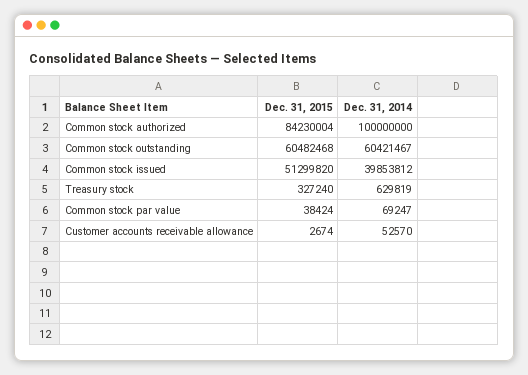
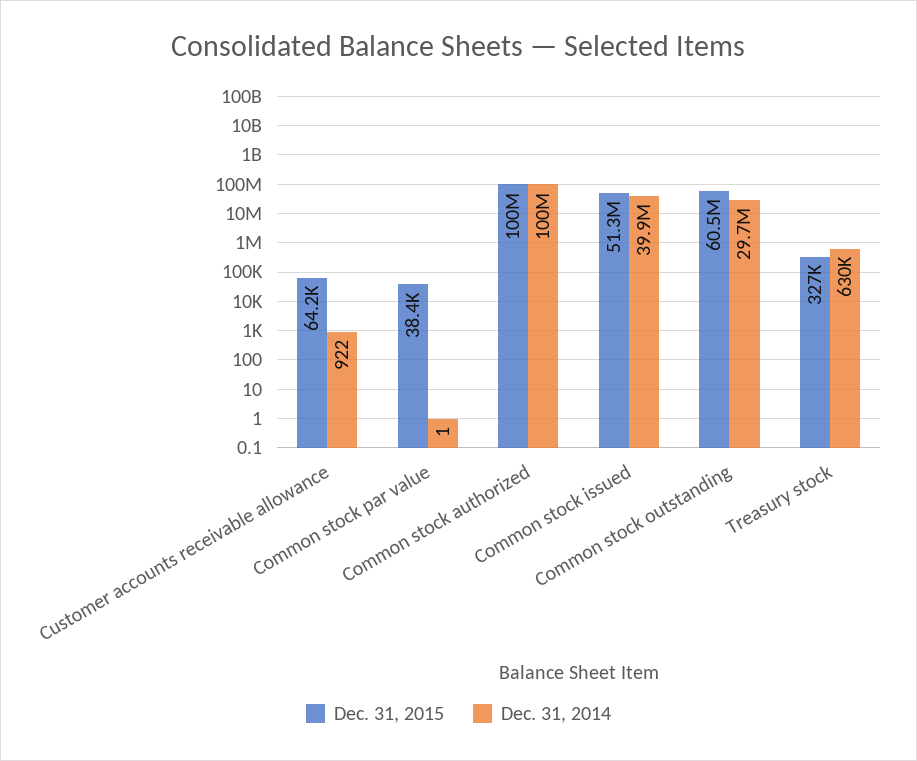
Dec. 31, 2015, Common stock authorized: 84230004 -> 100000000
Dec. 31, 2014, Common stock outstanding: 60421467 -> 29700000
Dec. 31, 2014, Common stock par value: 69247 -> 1
Dec. 31, 2015, Customer accounts receivable allowance: 2674 -> 64200
Dec. 31, 2014, Customer accounts receivable allowance: 52570 -> 922

